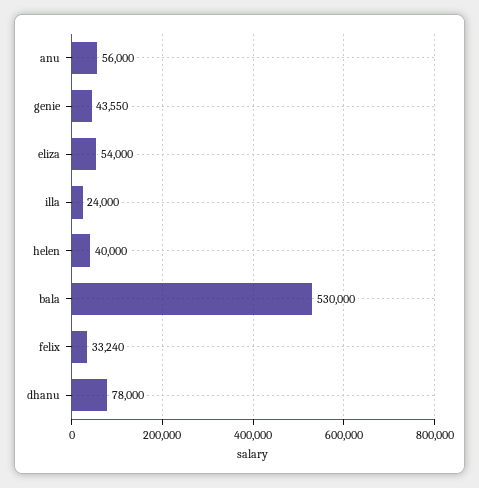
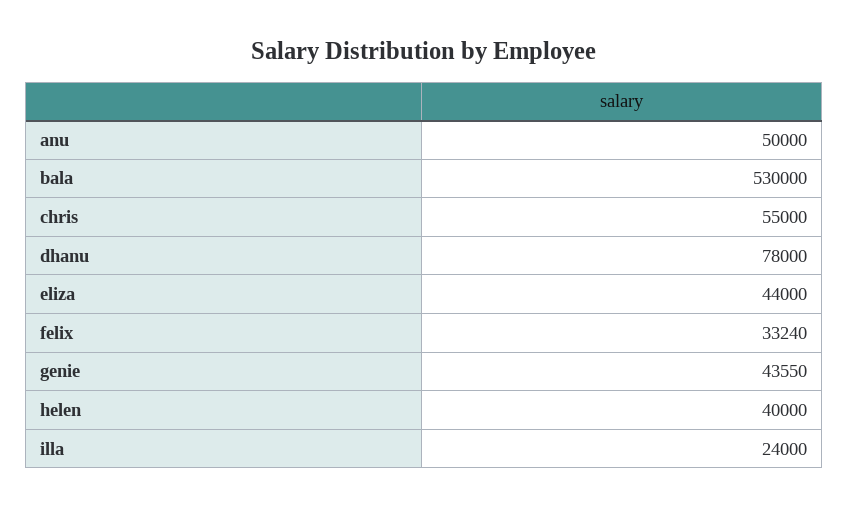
anu: 56000 -> 50000
eliza: 54000 -> 44000
chris: none -> 55000

